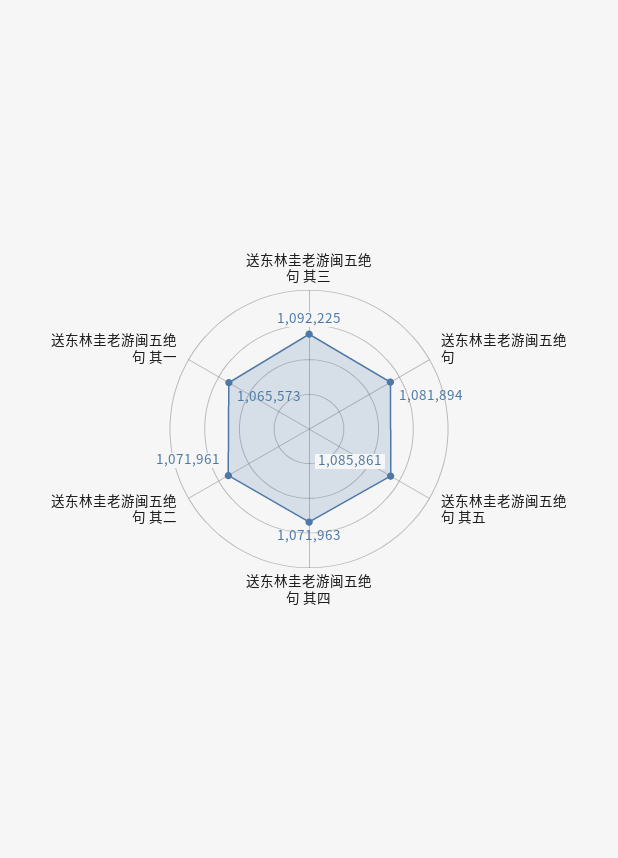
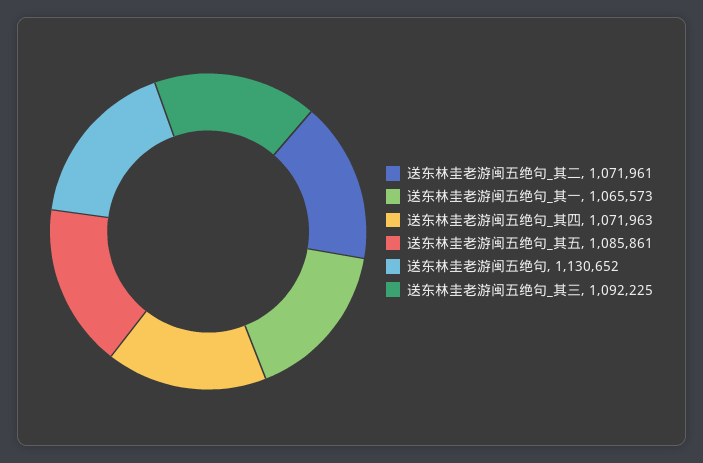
送东林圭老游闽五绝句: 1081894 -> 1130652

